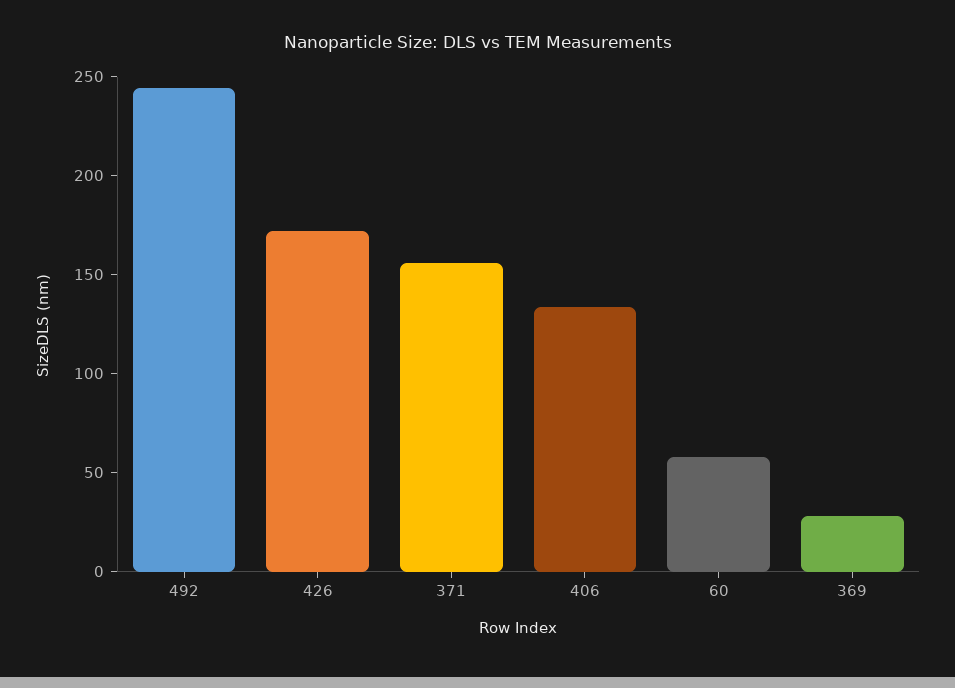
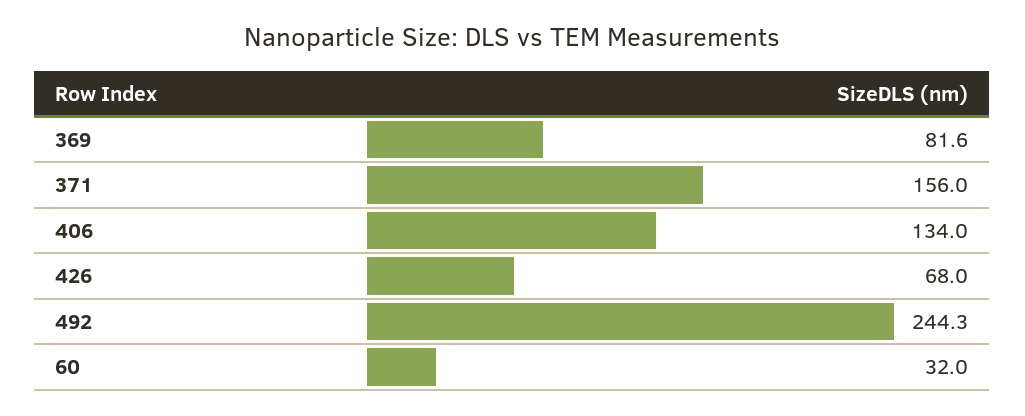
426: 170 -> 68
60: 60 -> 32
369: 30 -> 81.6

